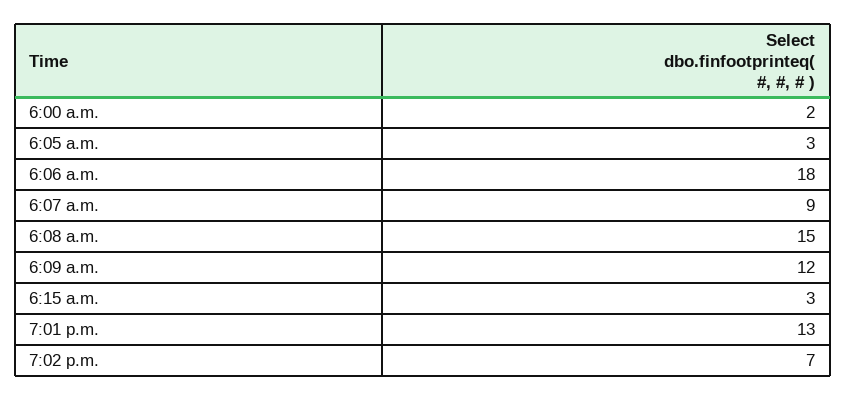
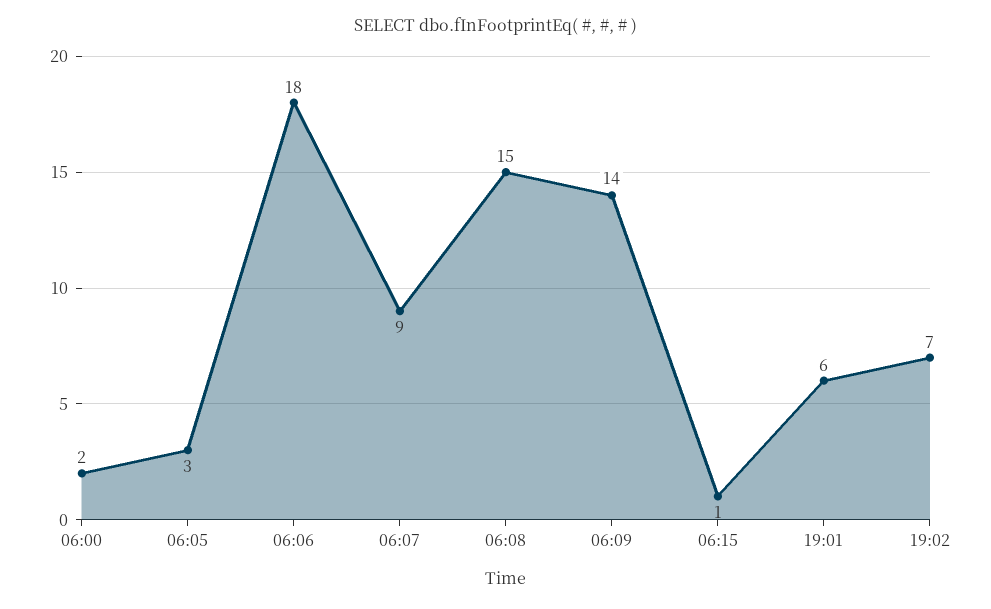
6:09 a.m.: 12 -> 14
6:15 a.m.: 3 -> 1
7:01 p.m.: 13 -> 6

